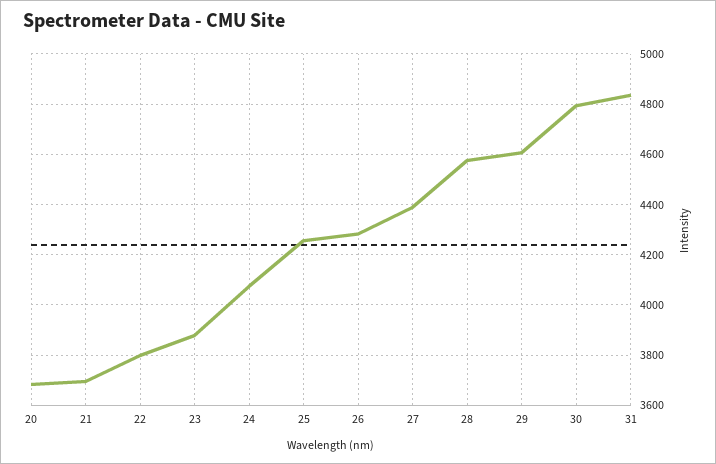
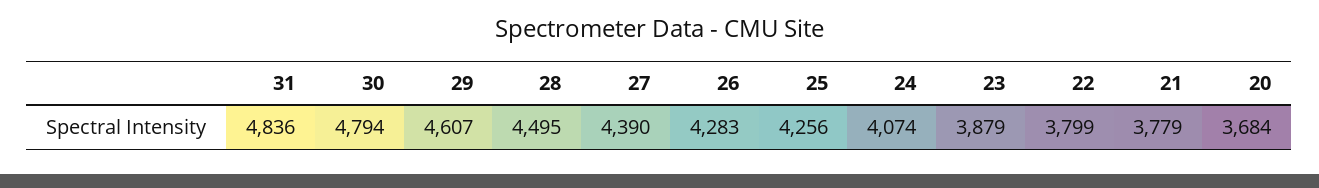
21: 3700 -> 3779
28: 4575 -> 4495

